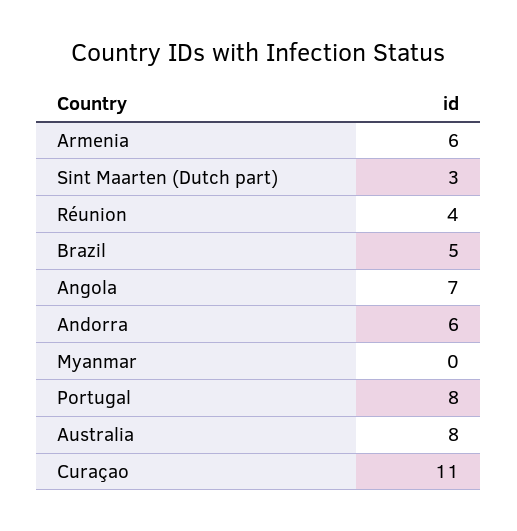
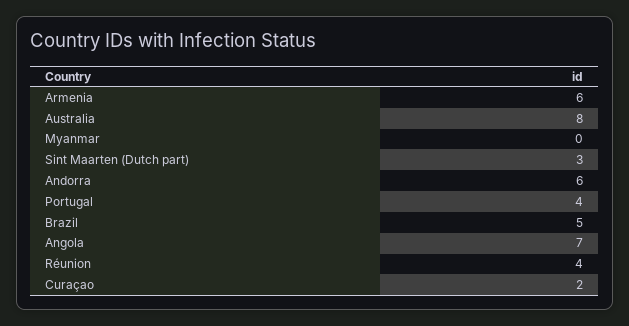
Portugal: 8 -> 4
Curaçao: 11 -> 2

